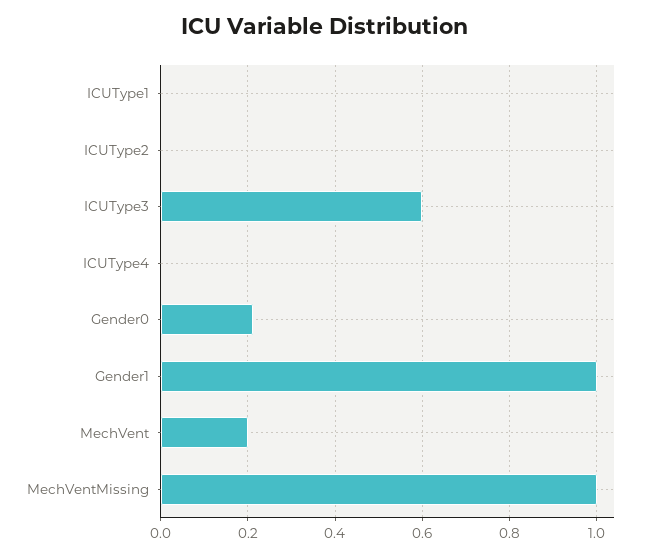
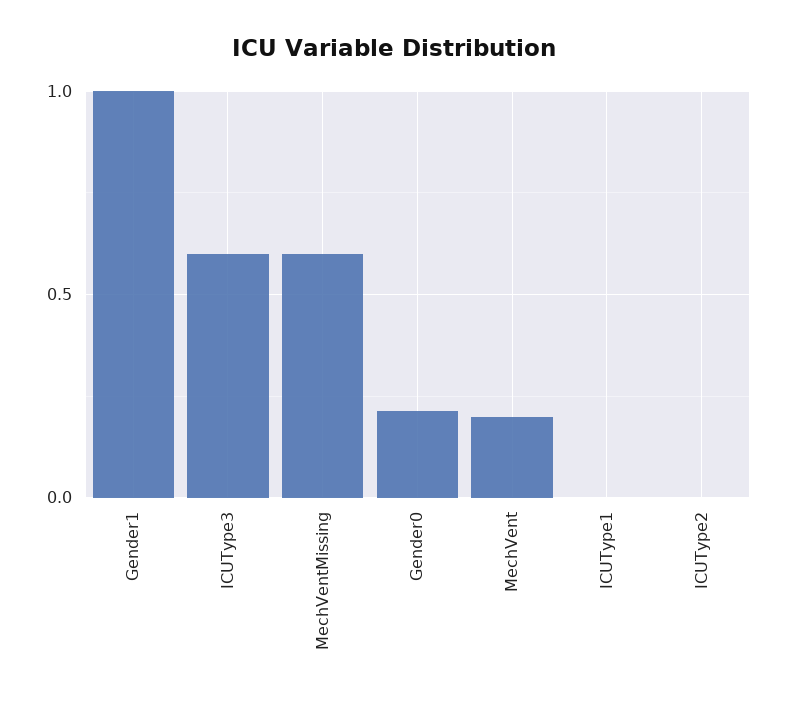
ICUType4: 0 -> none
MechVentMissing: 1 -> 0.6

